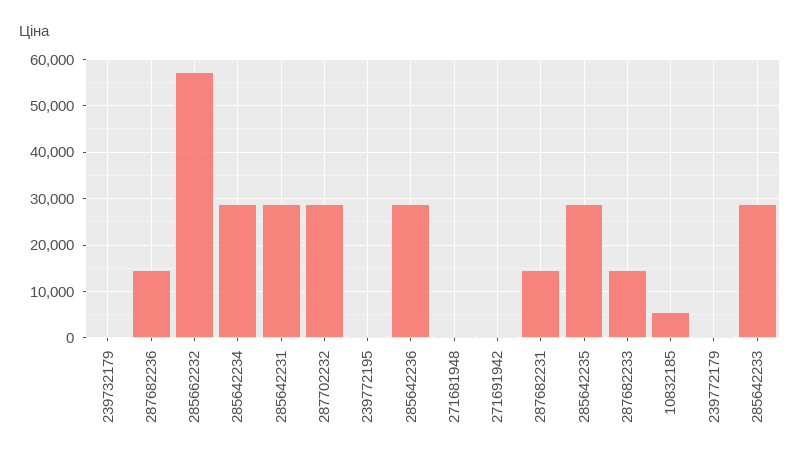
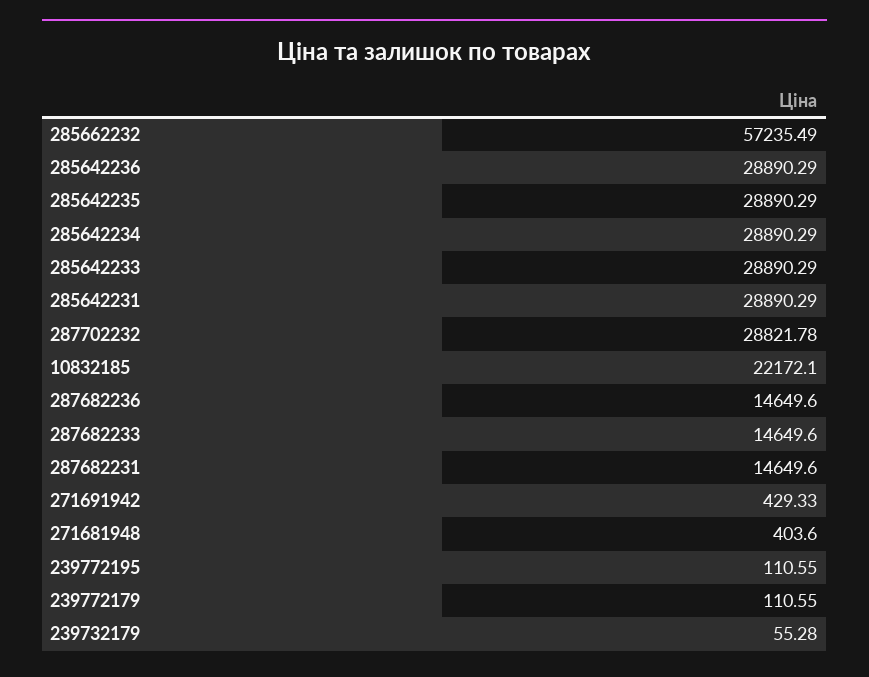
10832185: 6000 -> 22172.1

